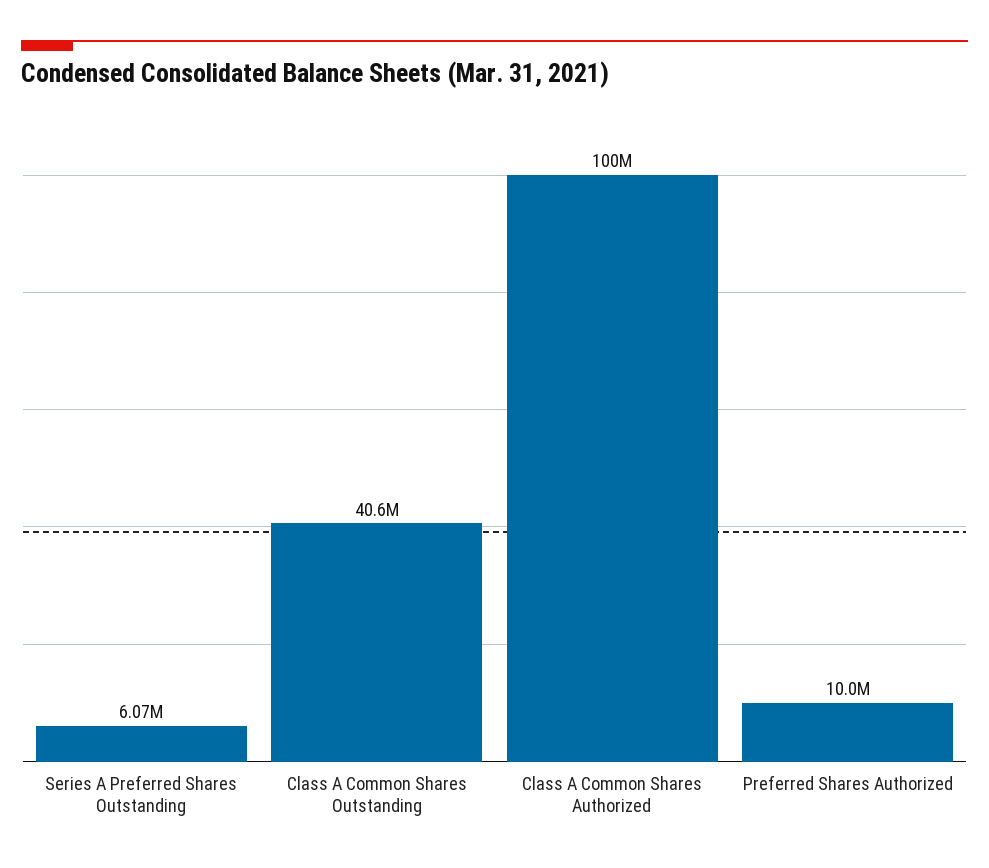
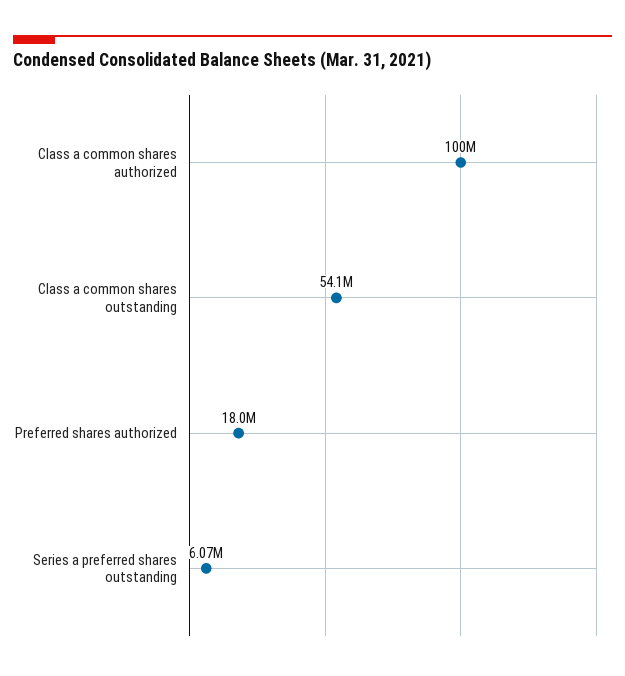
Class A Common Shares Outstanding: 40600000 -> 54100000
Preferred Shares Authorized: 10000000 -> 18000000

